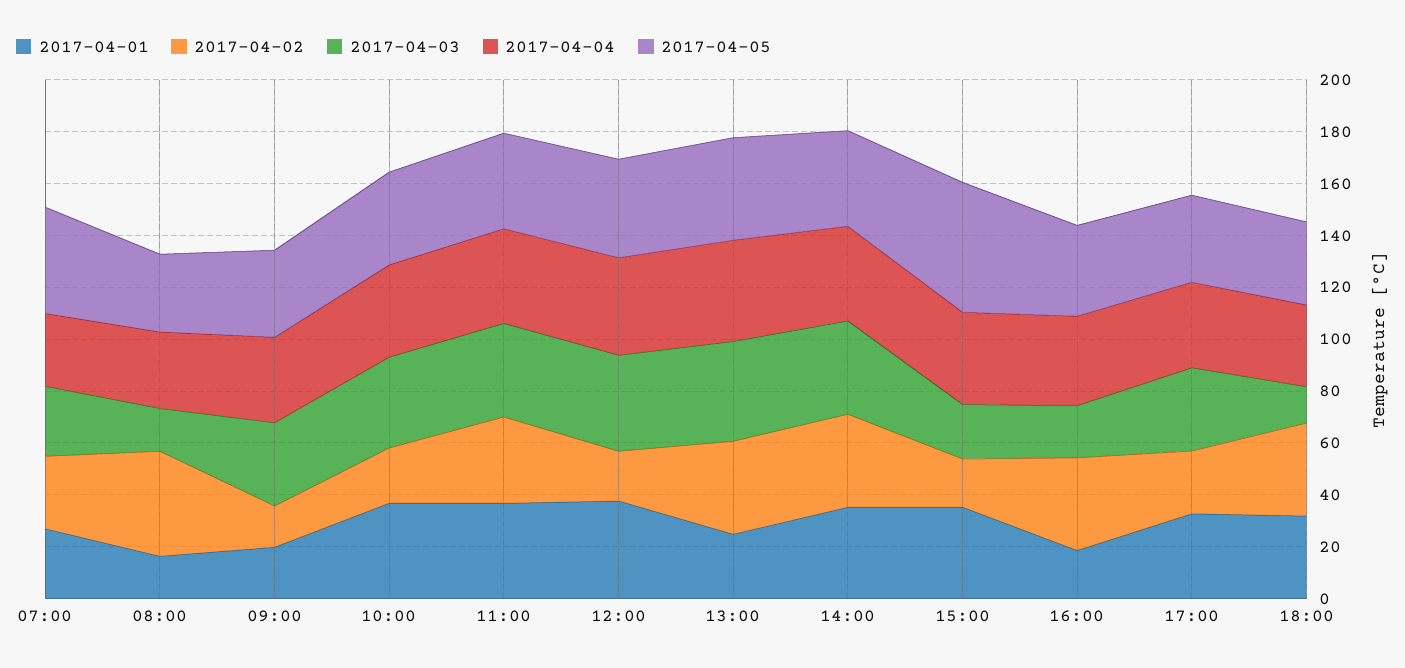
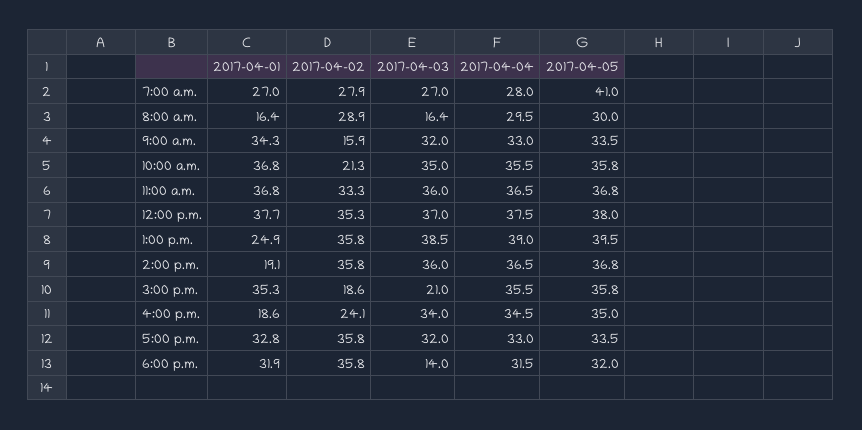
2017-04-02, 08:00: 40 -> 28.9
2017-04-01, 09:00: 20 -> 34.3
2017-04-02, 12:00: 20 -> 35.3
2017-04-01, 14:00: 35 -> 19.1
2017-04-05, 15:00: 50 -> 35.8
2017-04-02, 16:00: 35 -> 24.1
2017-04-03, 16:00: 20 -> 34
2017-04-02, 17:00: 25 -> 35.8

